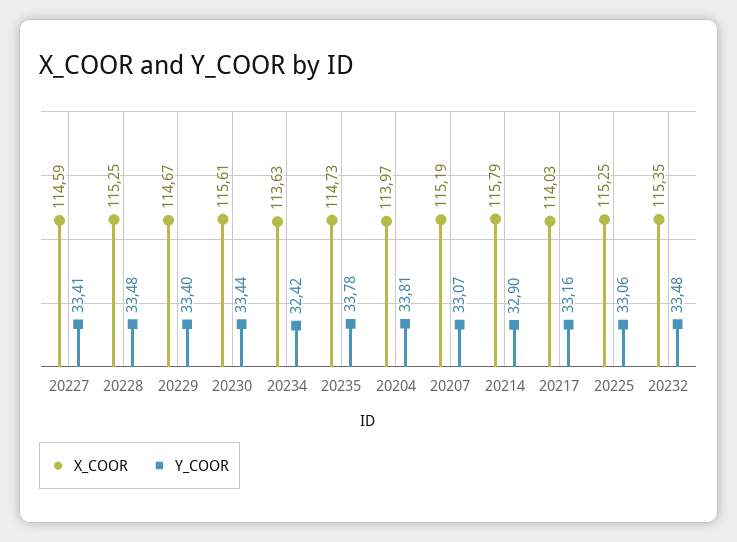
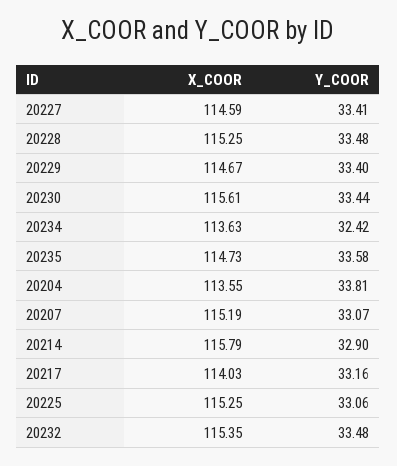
Y_COOR, 20235: 33.78 -> 33.58
X_COOR, 20204: 113.97 -> 113.55

